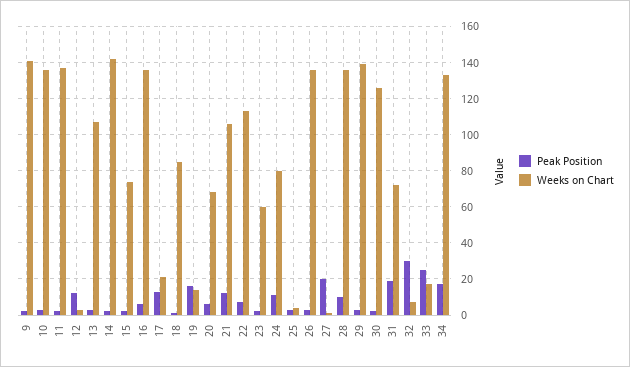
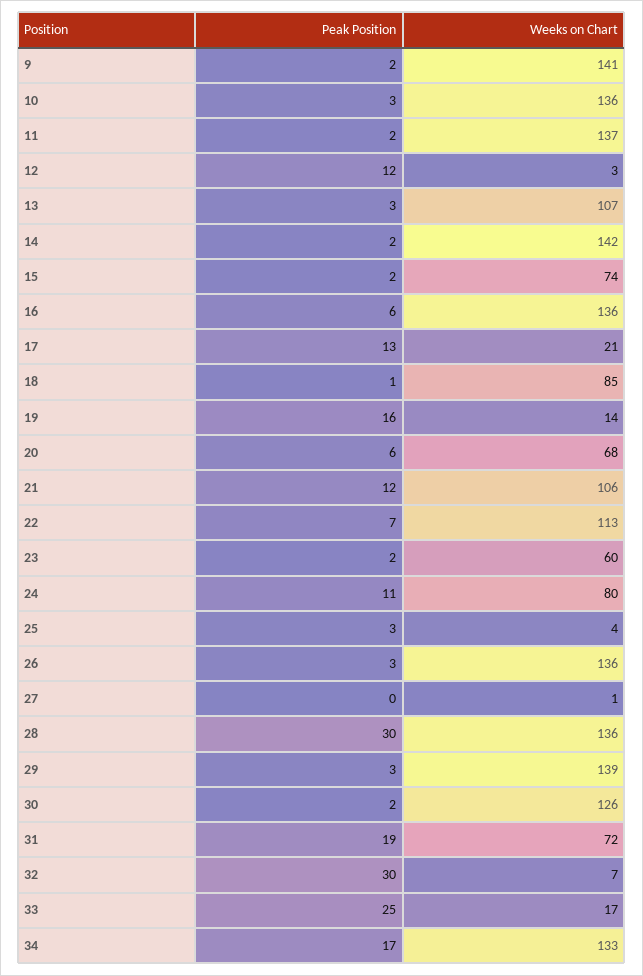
Peak Position, 27: 20 -> 0
Peak Position, 28: 10 -> 30

